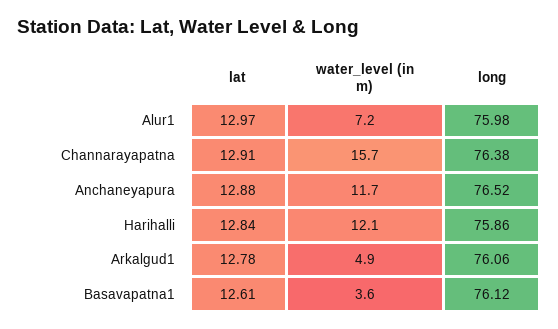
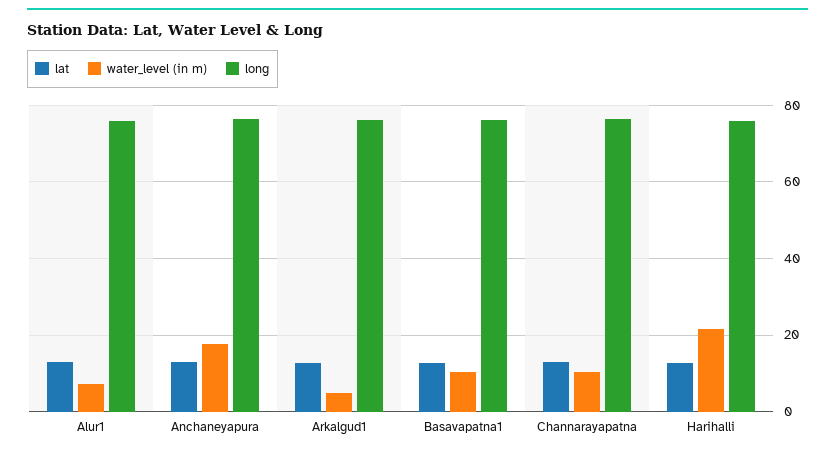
water_level (in m), Channarayapatna: 15.7 -> 10
water_level (in m), Anchaneyapura: 11.7 -> 18
water_level (in m), Harihalli: 12.1 -> 22
water_level (in m), Basavapatna1: 3.6 -> 10

